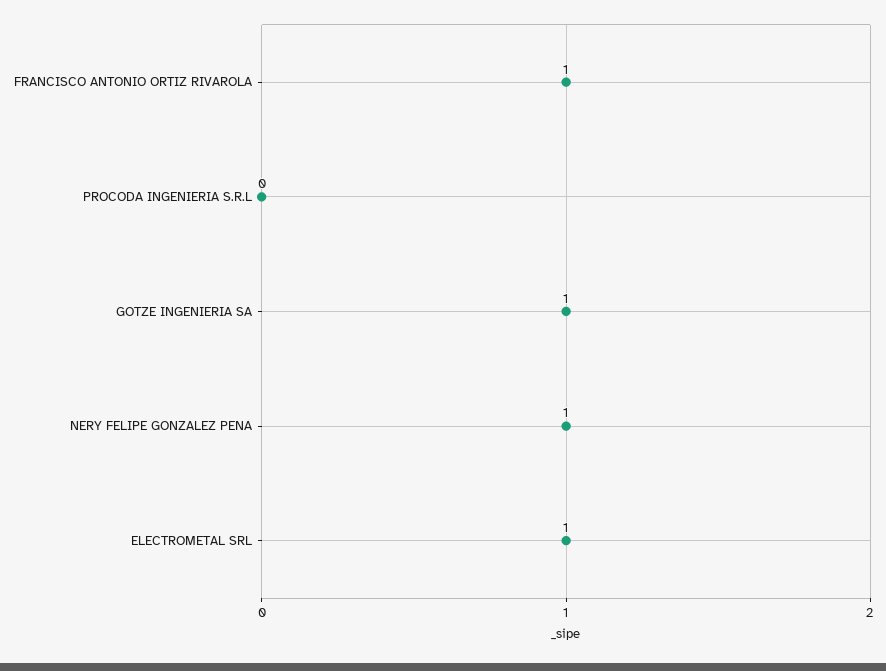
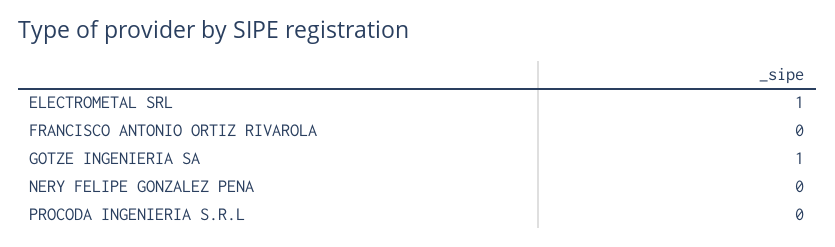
FRANCISCO ANTONIO ORTIZ RIVAROLA: 1 -> 0
NERY FELIPE GONZALEZ PENA: 1 -> 0

